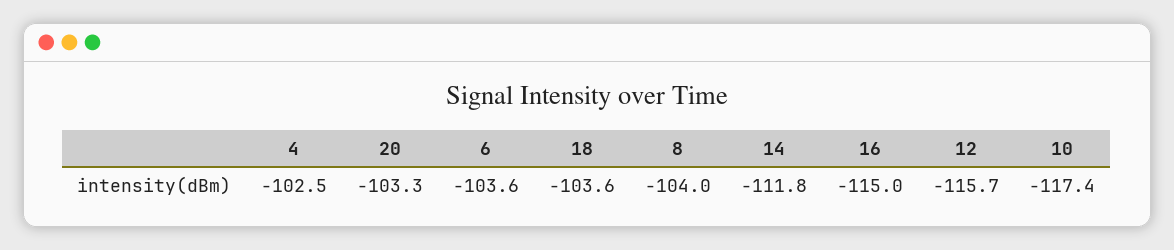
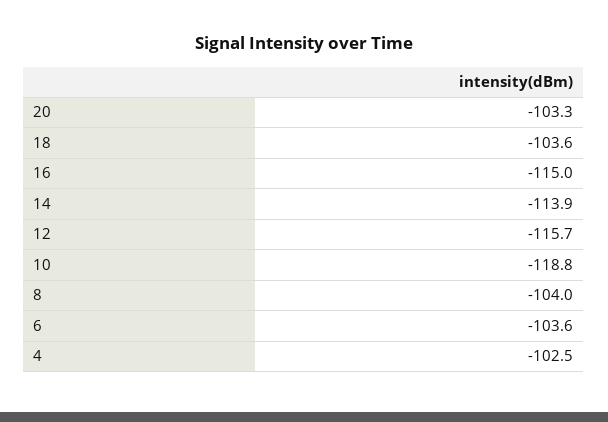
14: -111.8 -> -113.9
10: -117.4 -> -118.8

